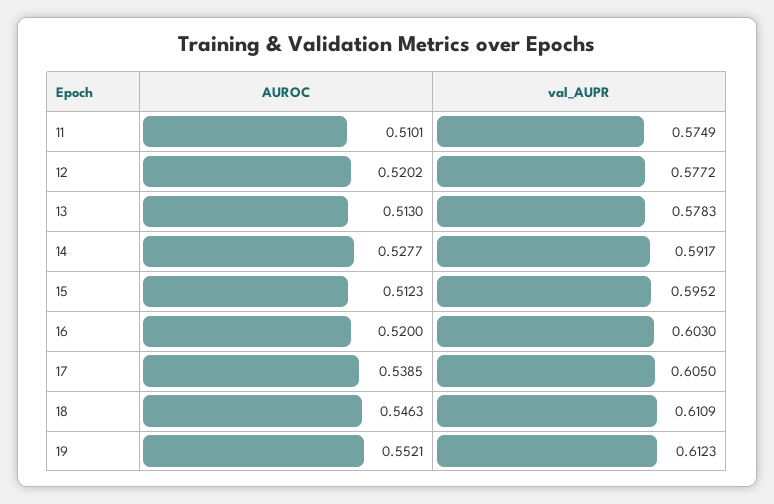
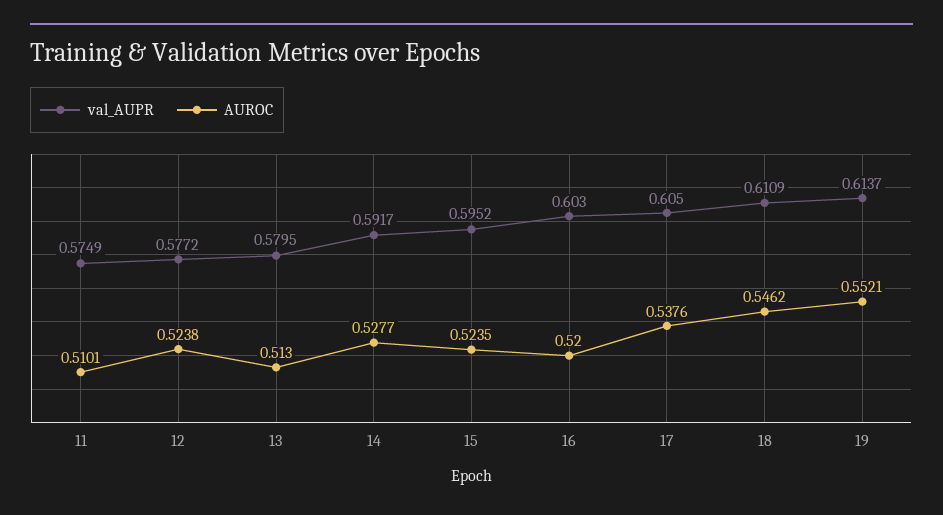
AUROC, 12: 0.5202 -> 0.5238
val_AUPR, 13: 0.5783 -> 0.5795
AUROC, 15: 0.5123 -> 0.5235
AUROC, 17: 0.5385 -> 0.5376
AUROC, 18: 0.5463 -> 0.5462
val_AUPR, 19: 0.6123 -> 0.6137

